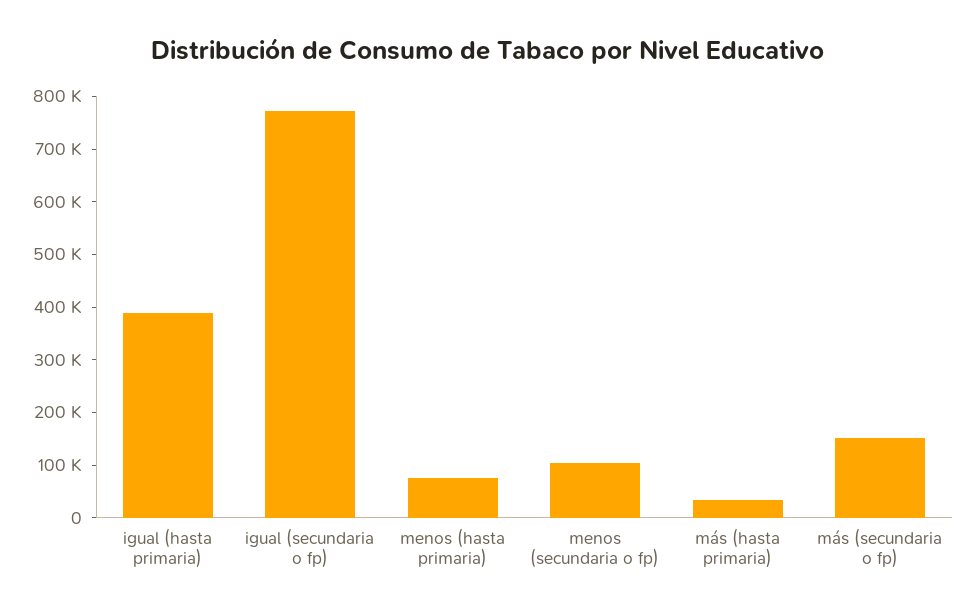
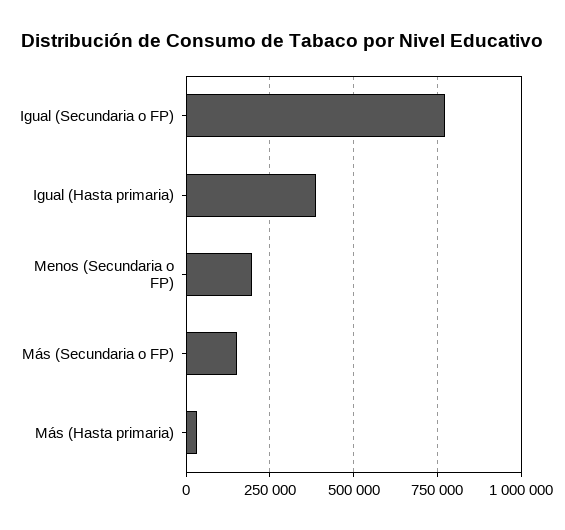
menos (hasta primaria): 80000 -> none
menos (secundaria o fp): 100000 -> 200000

